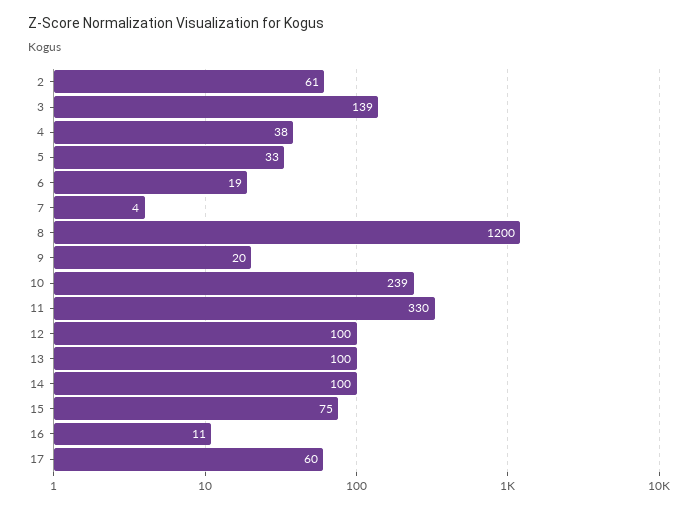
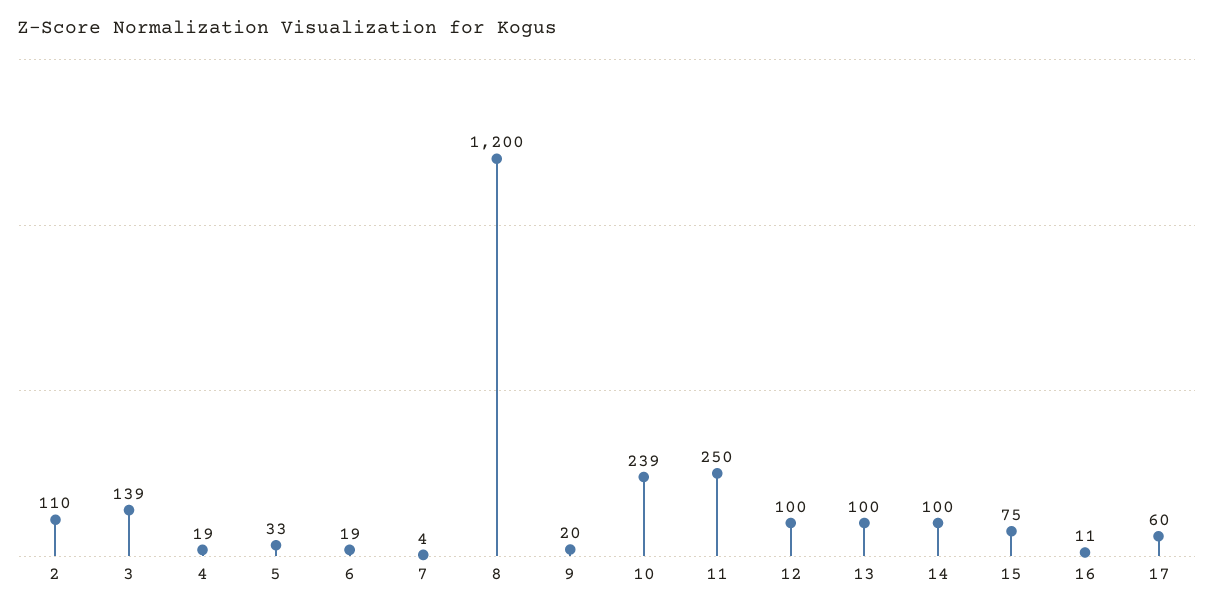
2: 61 -> 110
4: 38 -> 19
11: 330 -> 250

